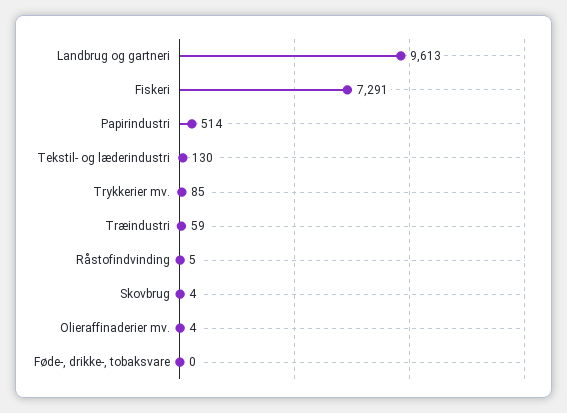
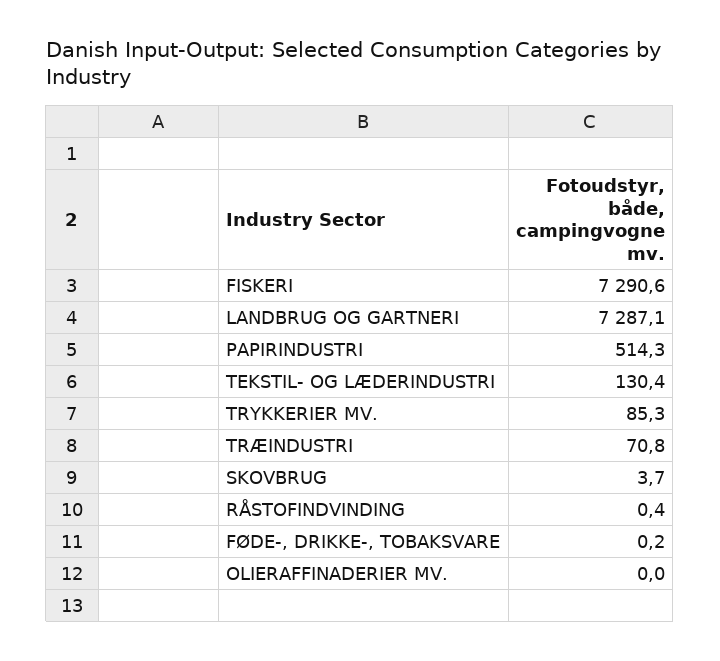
Landbrug og gartneri: 9613 -> 7287.1
Træindustri: 59 -> 70.8
Råstofindvinding: 5 -> 0.4
Olieraffinaderier mv.: 4 -> 0

